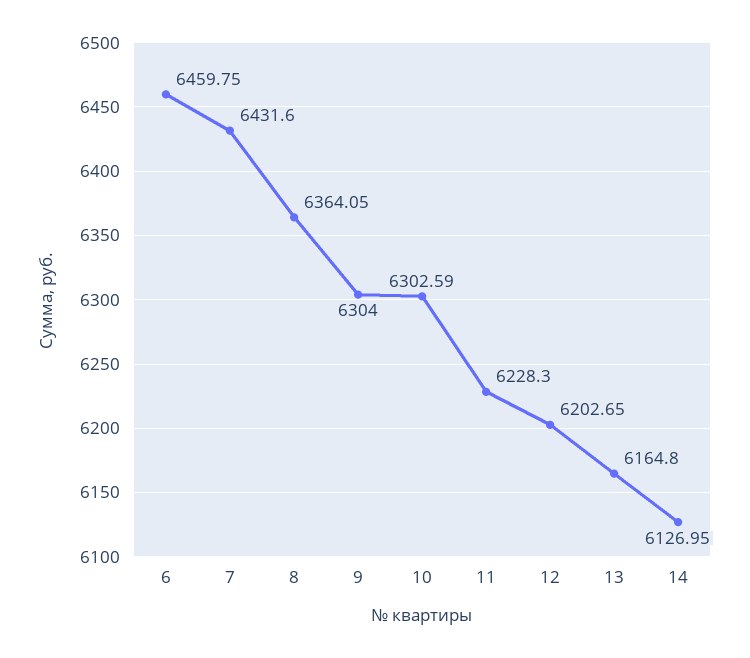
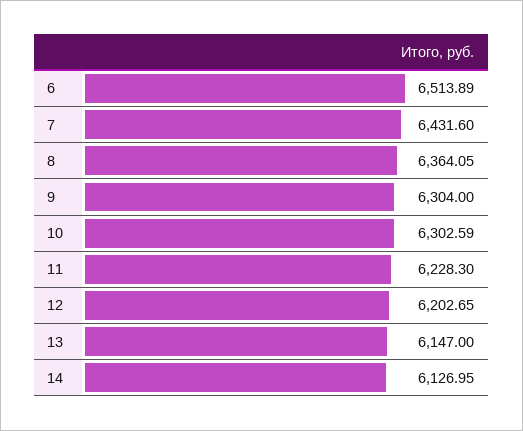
6: 6459.75 -> 6513.89
13: 6164.8 -> 6147

